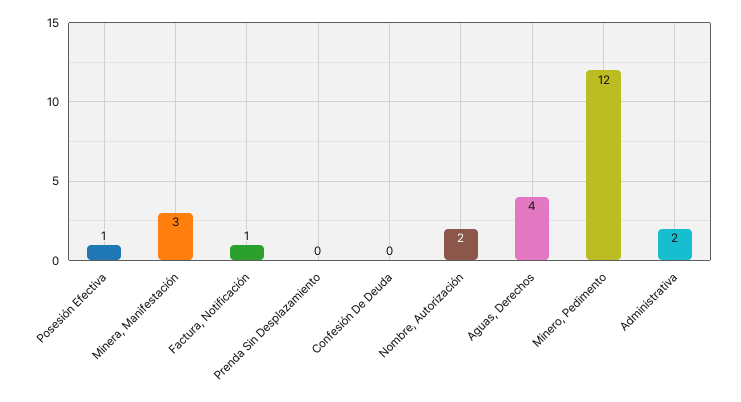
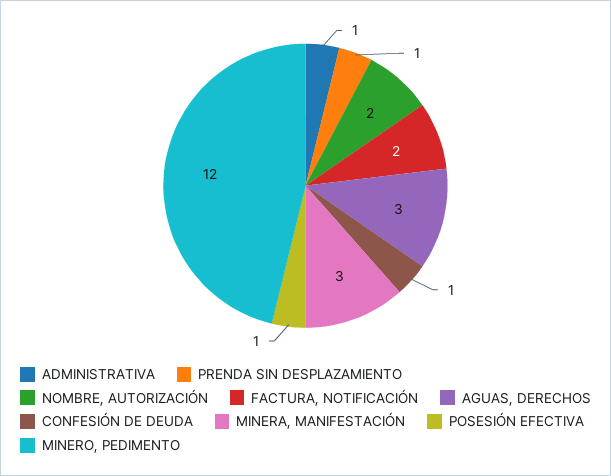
Factura, Notificación: 1 -> 2
Prenda Sin Desplazamiento: 0 -> 1
Confesión De Deuda: 0 -> 1
Aguas, Derechos: 4 -> 3
Administrativa: 2 -> 1

